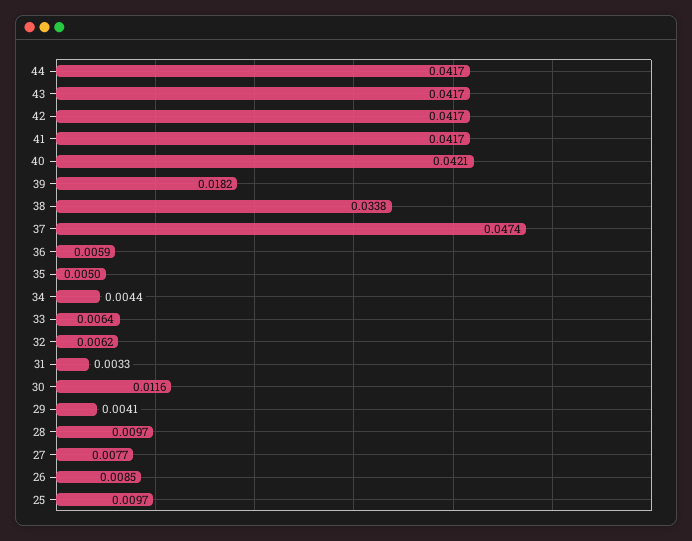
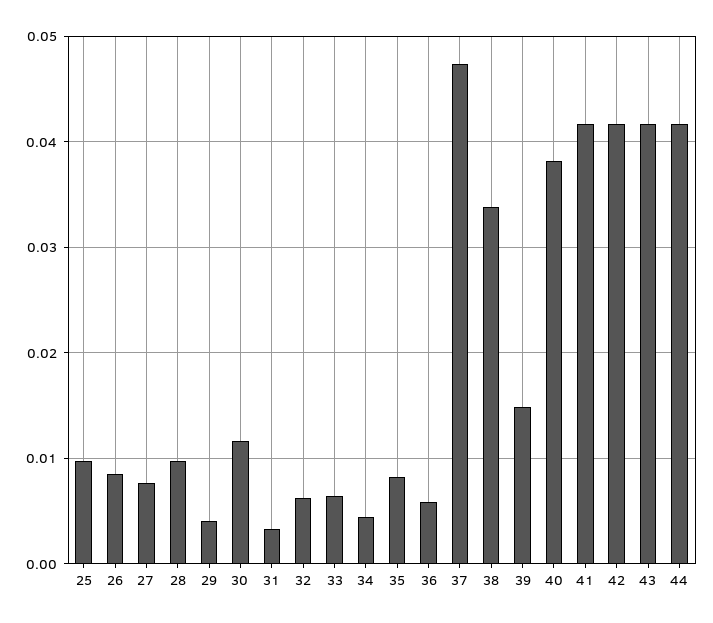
40: 0.0421 -> 0.038
39: 0.0182 -> 0.015
35: 0.005 -> 0.008

